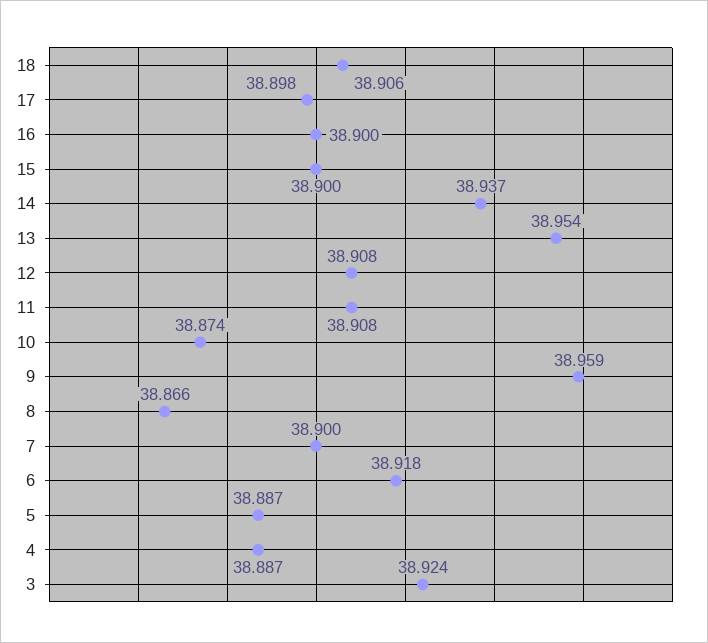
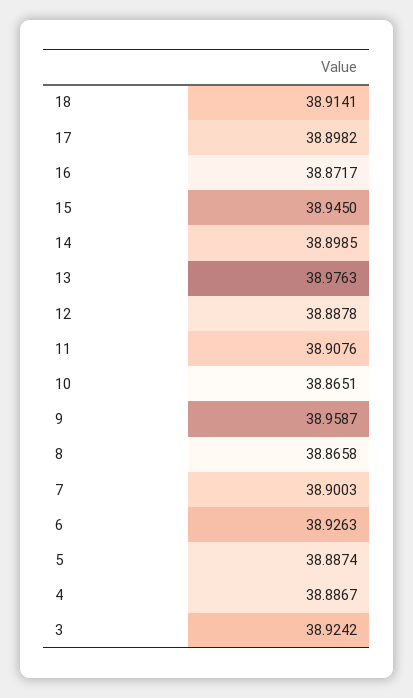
18: 38.906 -> 38.9141
16: 38.9 -> 38.8717
15: 38.9 -> 38.945
14: 38.937 -> 38.8985
13: 38.954 -> 38.9763
12: 38.908 -> 38.8878
10: 38.874 -> 38.8651
6: 38.918 -> 38.9263

